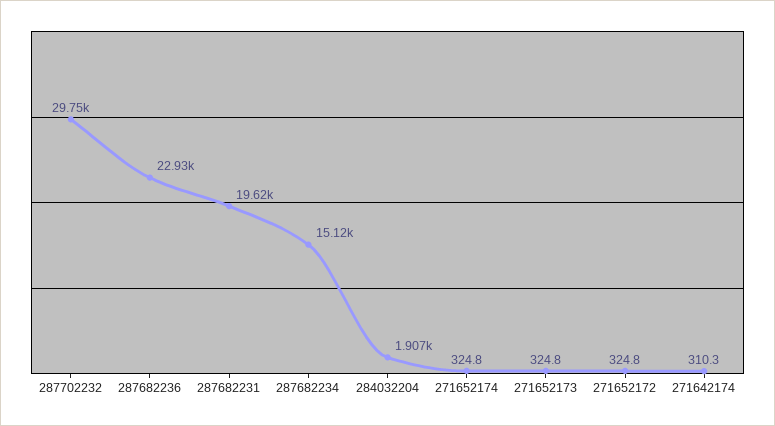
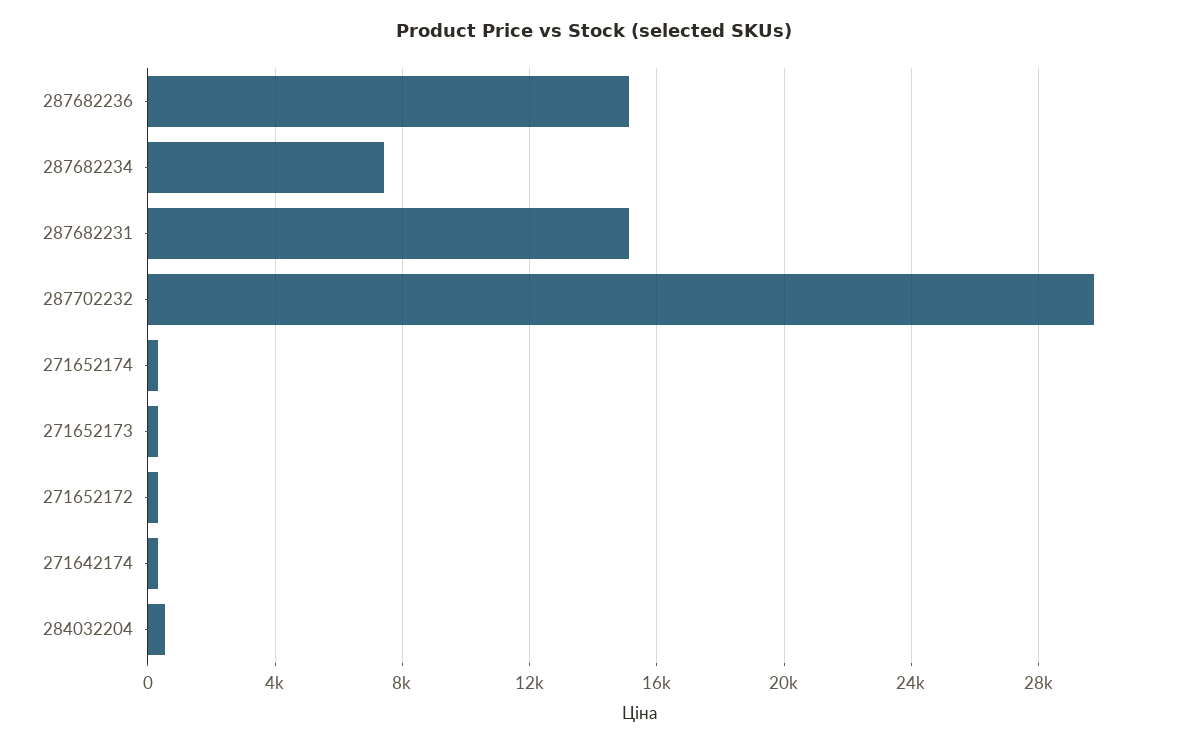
287682236: 22930 -> 15000
287682231: 19620 -> 15000
287682234: 15120 -> 7500
284032204: 1907 -> 500

